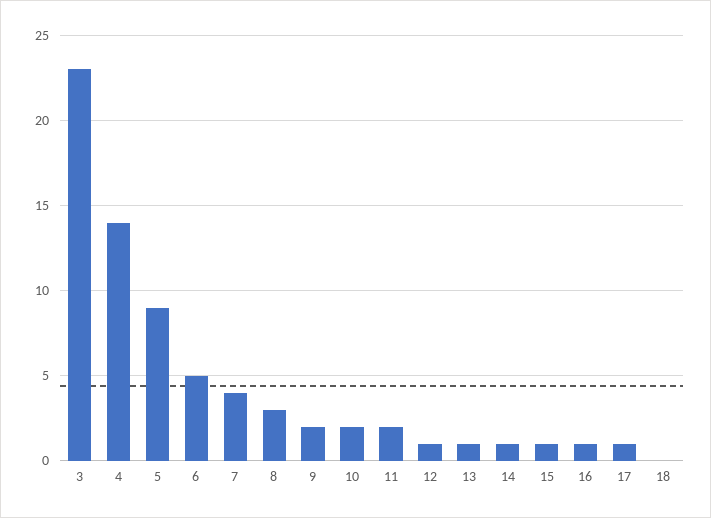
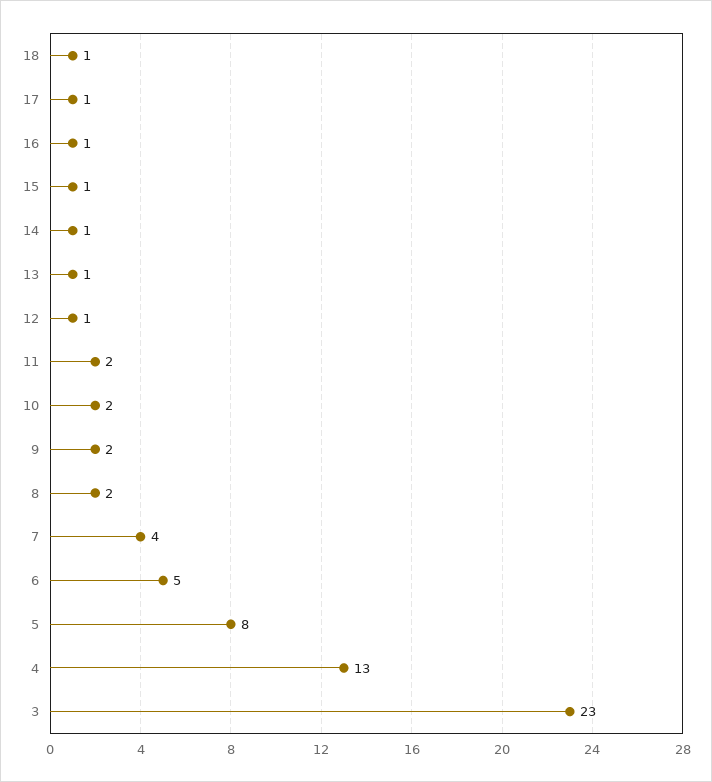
4: 14 -> 13
5: 9 -> 8
8: 3 -> 2
18: 0 -> 1

